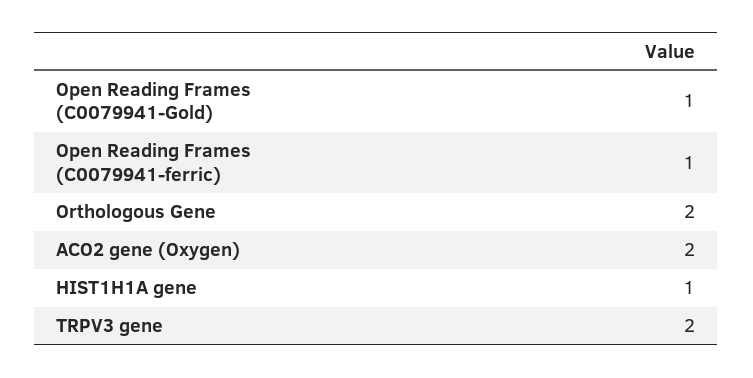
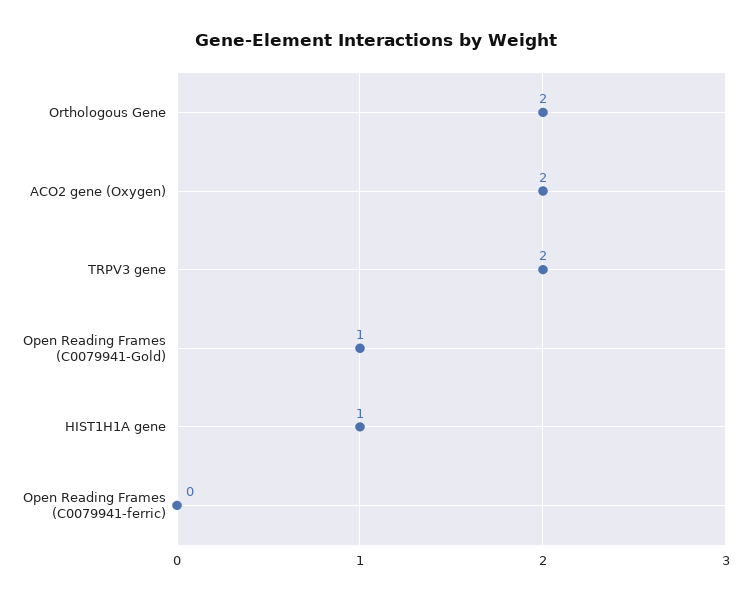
Open Reading Frames (C0079941-ferric): 1 -> 0

